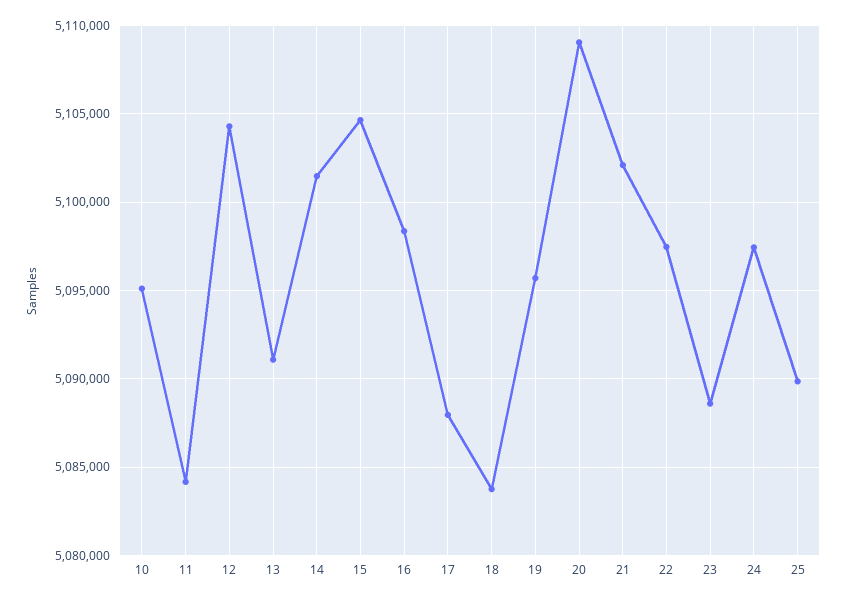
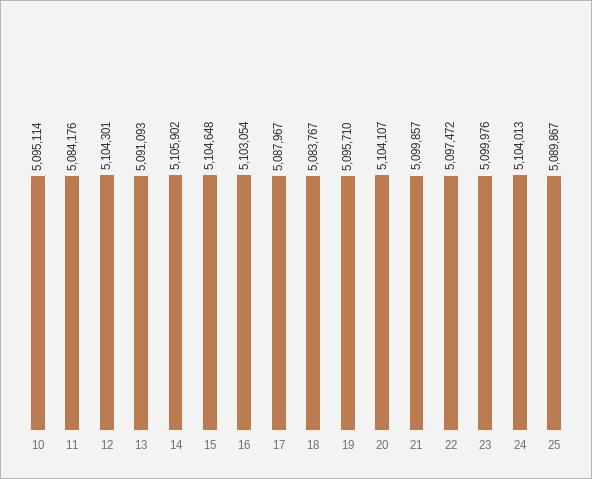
14: 5101500 -> 5105902
16: 5098500 -> 5103054
20: 5109000 -> 5104107
21: 5102000 -> 5099857
23: 5088500 -> 5099976
24: 5097500 -> 5104013

